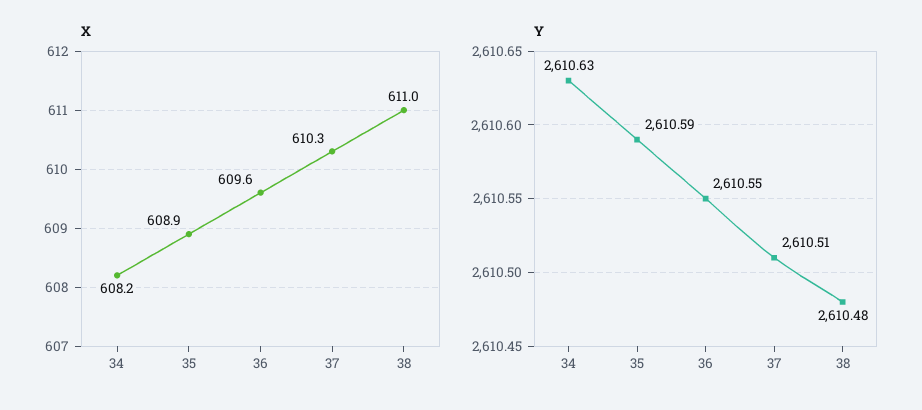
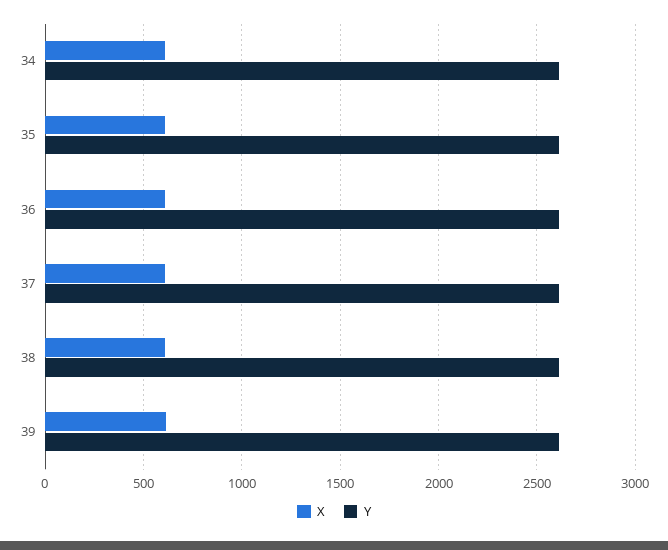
X, 39: none -> 600
Y, 39: none -> 2600

